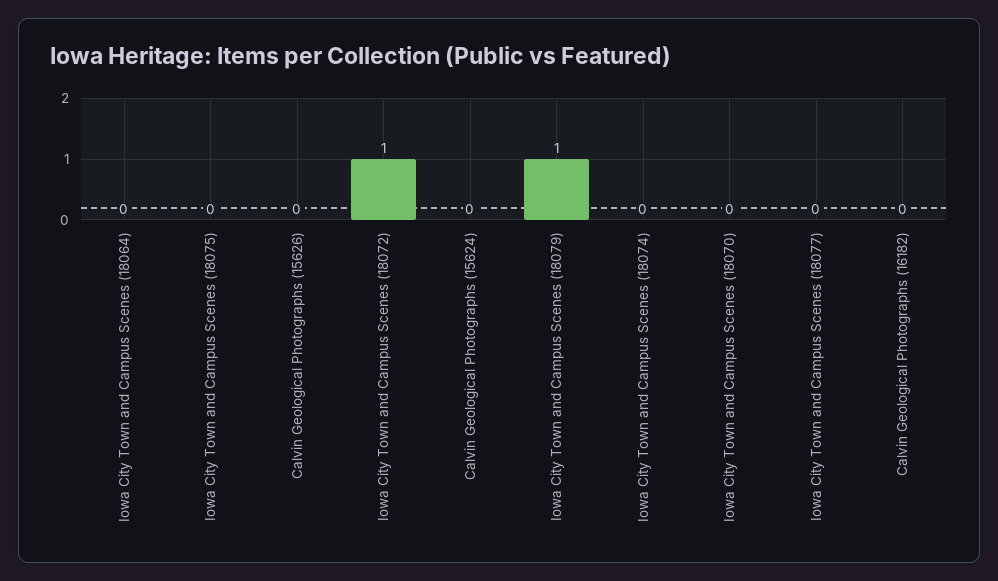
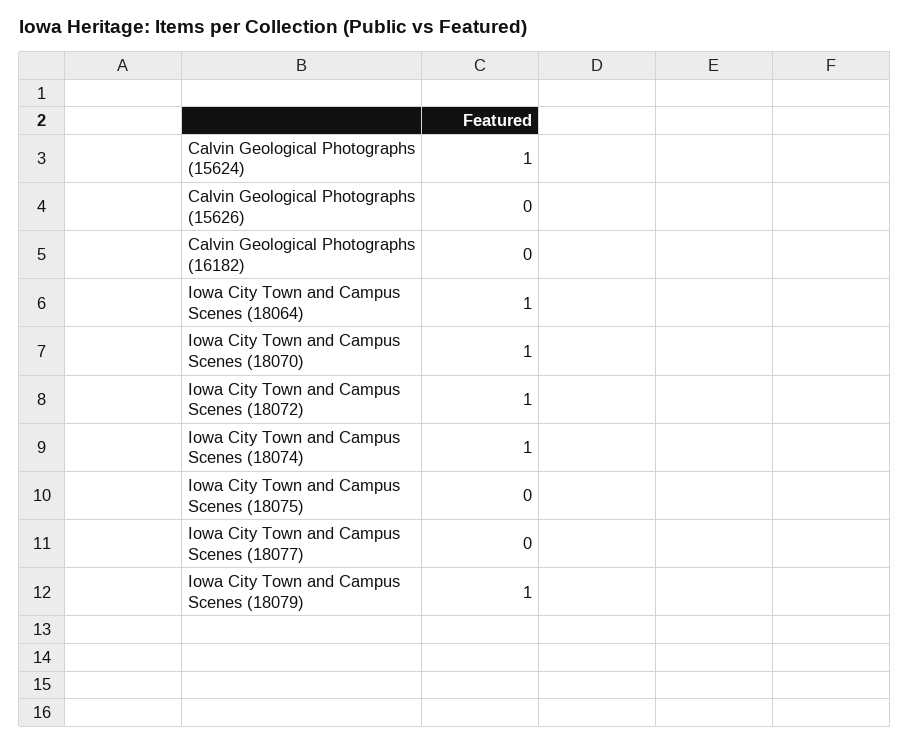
Iowa City Town and Campus Scenes (18064): 0 -> 1
Calvin Geological Photographs (15624): 0 -> 1
Iowa City Town and Campus Scenes (18074): 0 -> 1
Iowa City Town and Campus Scenes (18070): 0 -> 1

